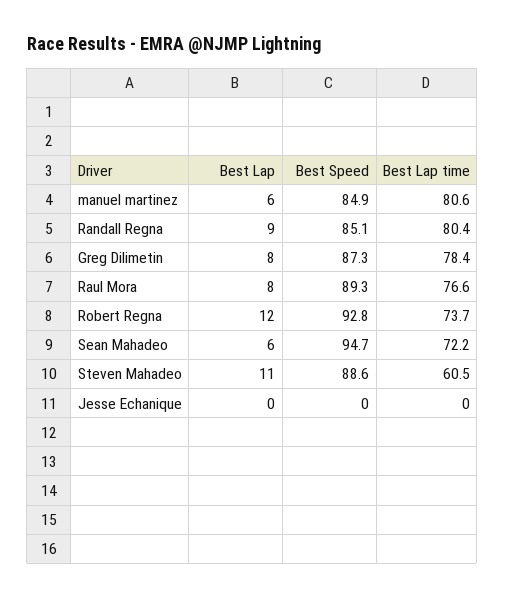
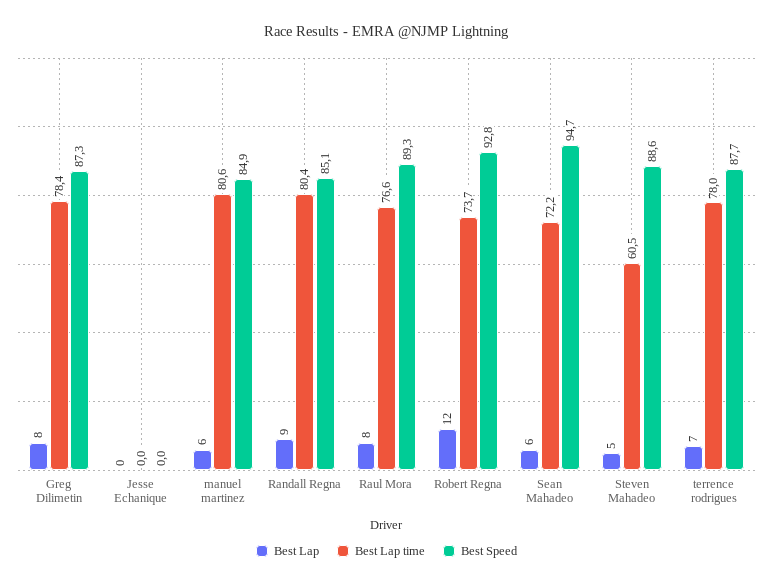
Best Lap, Steven Mahadeo: 11 -> 5
Best Lap, terrence rodrigues: none -> 7
Best Lap time, terrence rodrigues: none -> 78
Best Speed, terrence rodrigues: none -> 87.7

